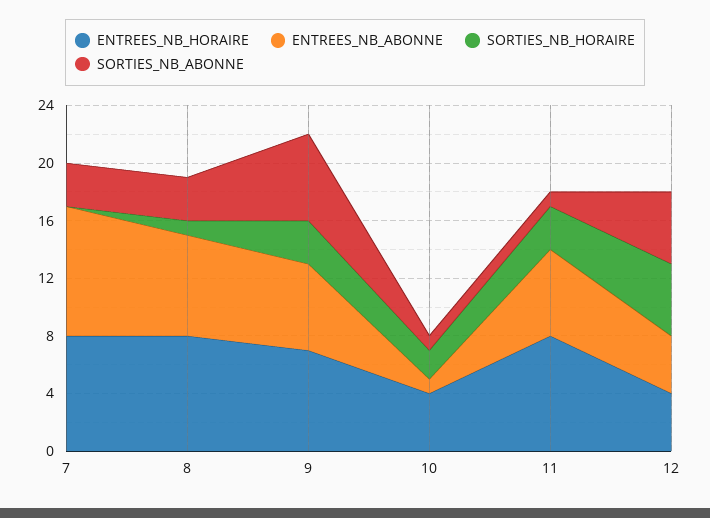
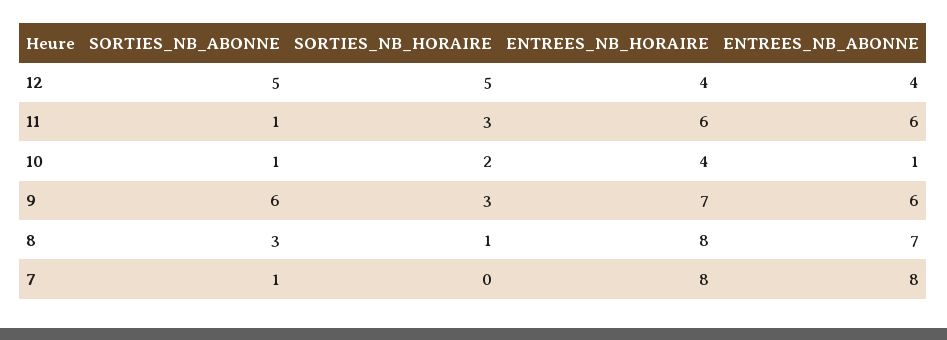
ENTREES_NB_ABONNE, 7: 9 -> 8
SORTIES_NB_ABONNE, 7: 3 -> 1
ENTREES_NB_HORAIRE, 11: 8 -> 6

